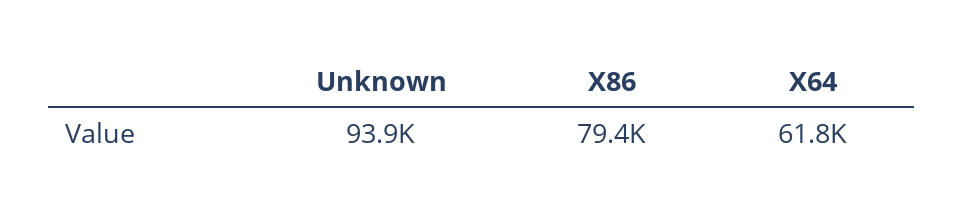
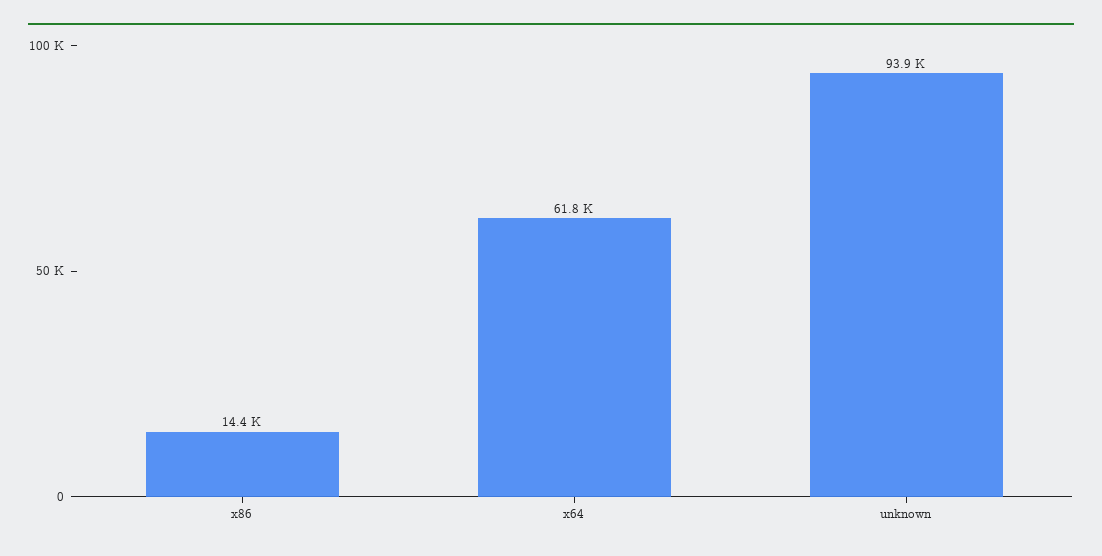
X86: 79400 -> 14400

